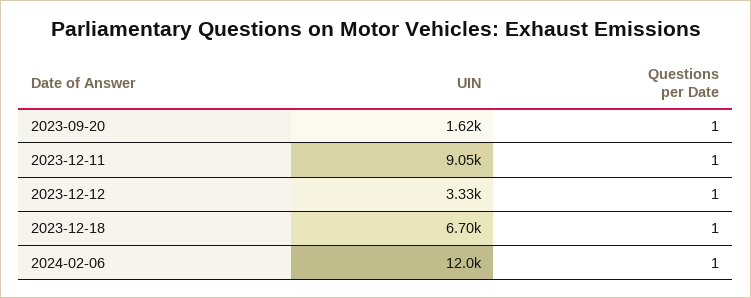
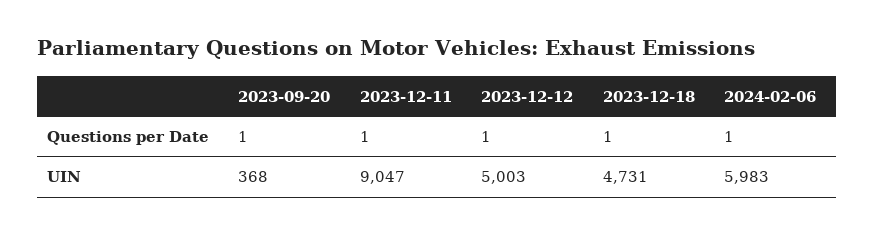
UIN, 2023-09-20: 1620 -> 368
UIN, 2023-12-12: 3330 -> 5003
UIN, 2023-12-18: 6700 -> 4731
UIN, 2024-02-06: 12000 -> 5983

